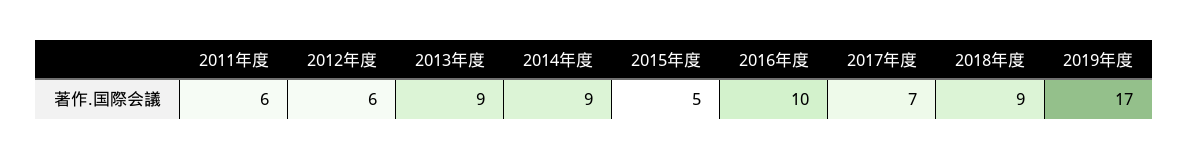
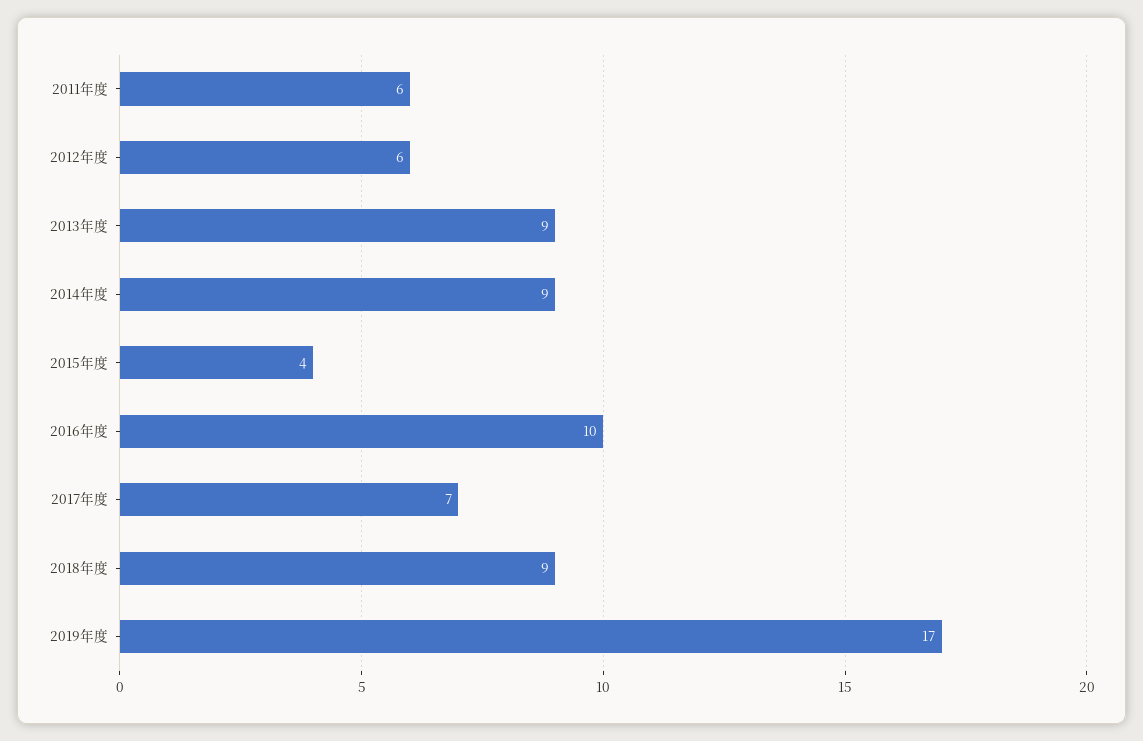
2015年度: 5 -> 4

